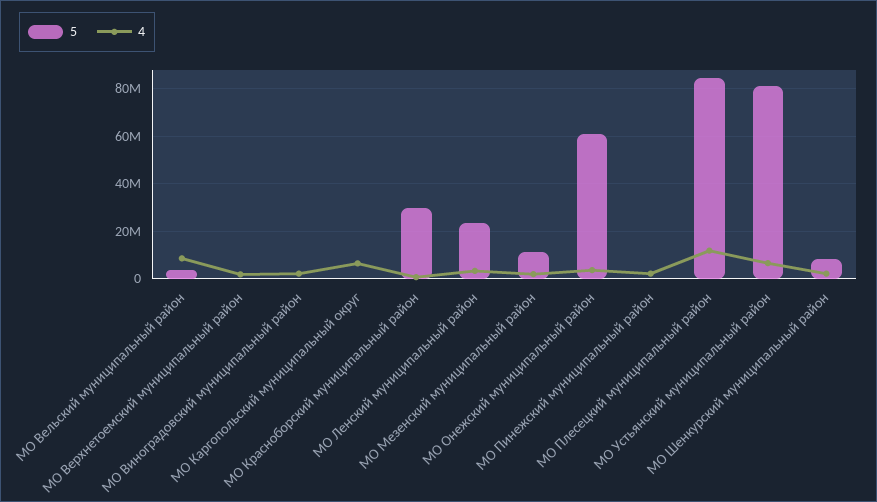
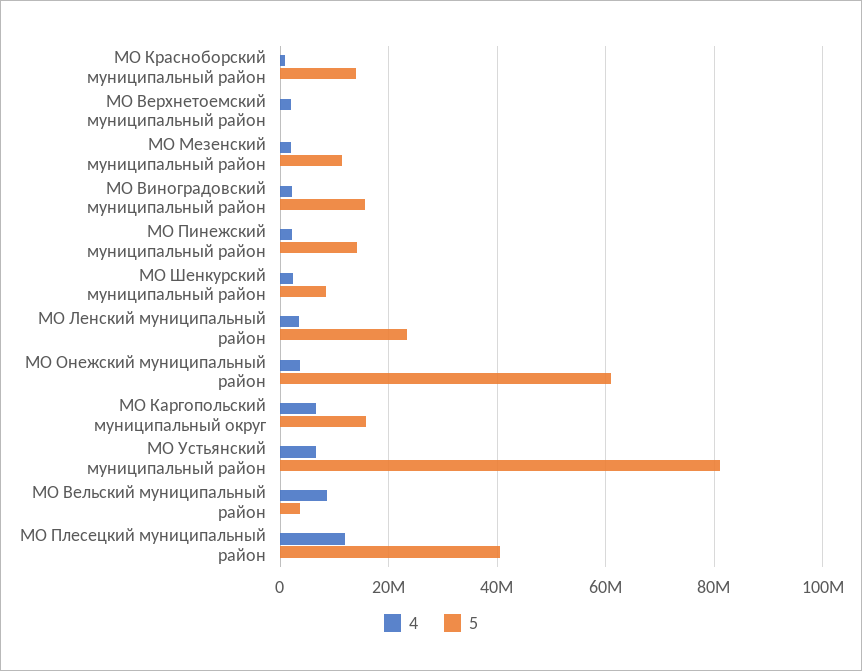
5, МО Виноградовский муниципальный район: 0 -> 16000000
5, МО Каргопольский муниципальный округ: 0 -> 16000000
5, МО Красноборский муниципальный район: 30000000 -> 14000000
5, МО Пинежский муниципальный район: 0 -> 14000000
5, МО Плесецкий муниципальный район: 85000000 -> 40000000

